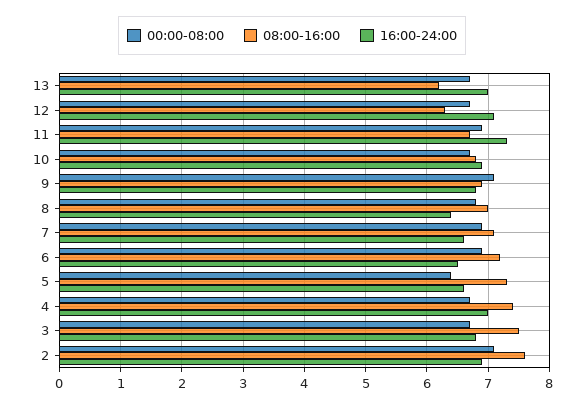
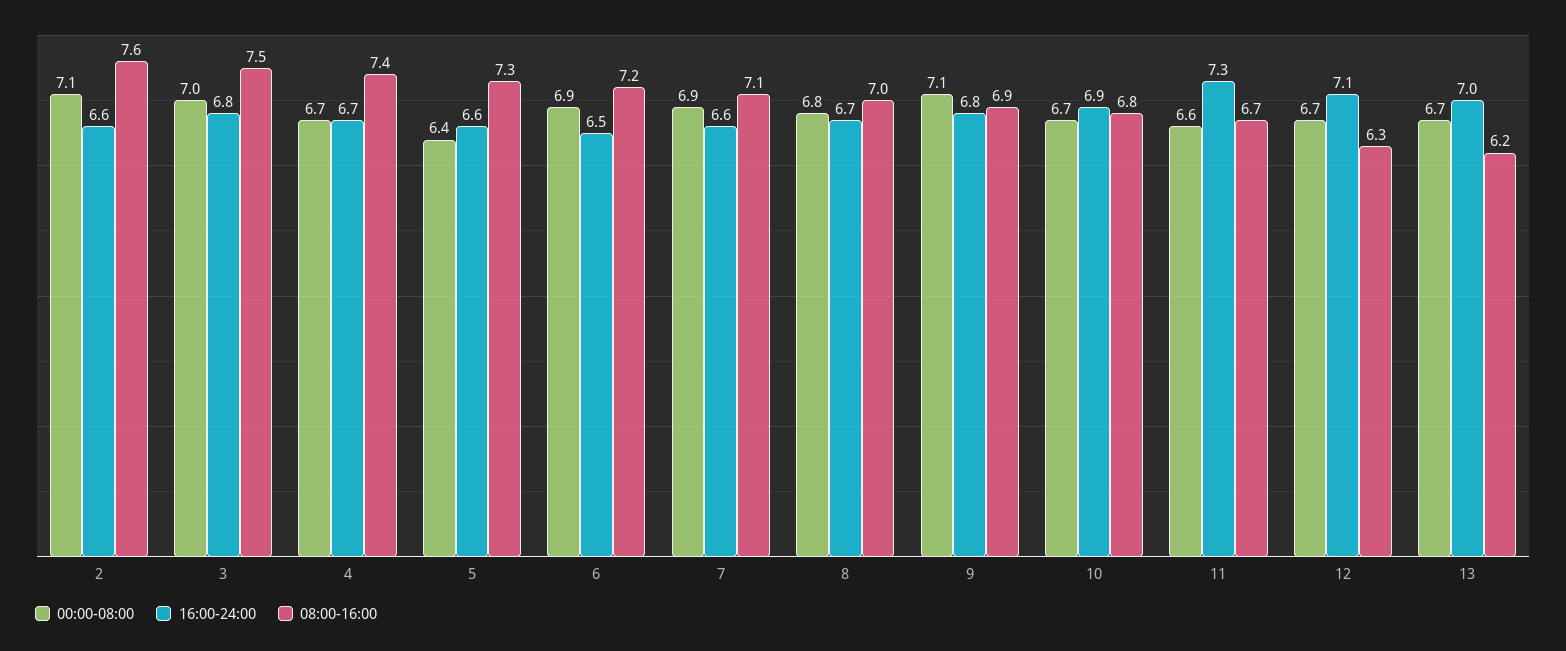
00:00-08:00, 11: 6.9 -> 6.6
16:00-24:00, 8: 6.4 -> 6.7
16:00-24:00, 4: 7 -> 6.7
00:00-08:00, 3: 6.7 -> 7
16:00-24:00, 2: 6.9 -> 6.6

